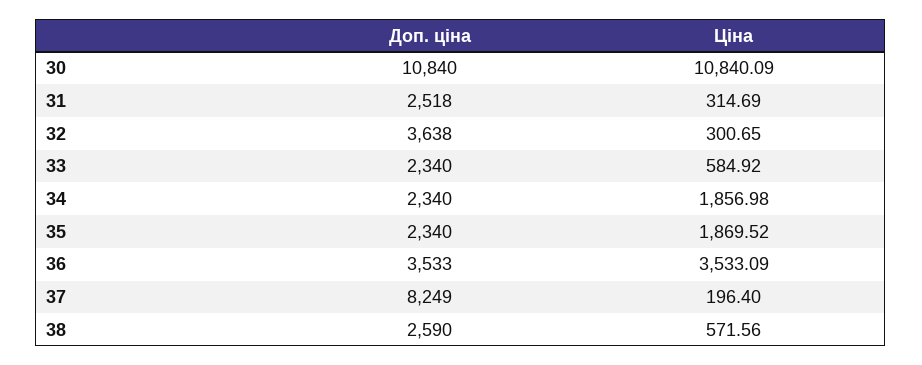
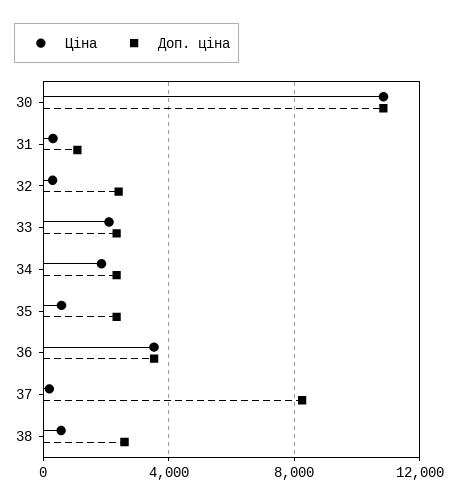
Доп. ціна, 31: 2518 -> 1000
Доп. ціна, 32: 3638 -> 2500
Ціна, 33: 584.92 -> 2000
Ціна, 35: 1869.52 -> 500

